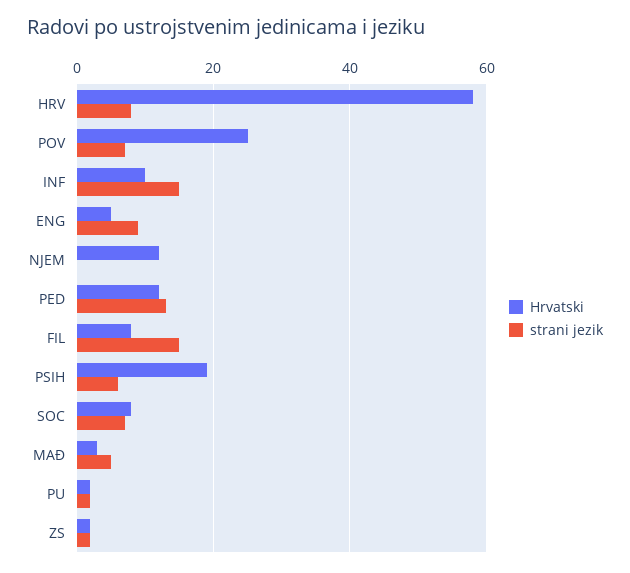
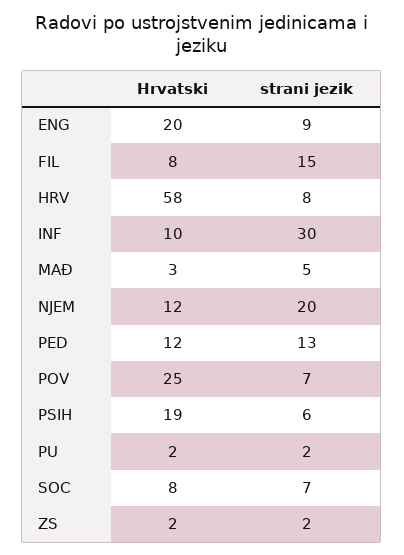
strani jezik, INF: 15 -> 30
Hrvatski, ENG: 5 -> 20
strani jezik, NJEM: 0 -> 20

